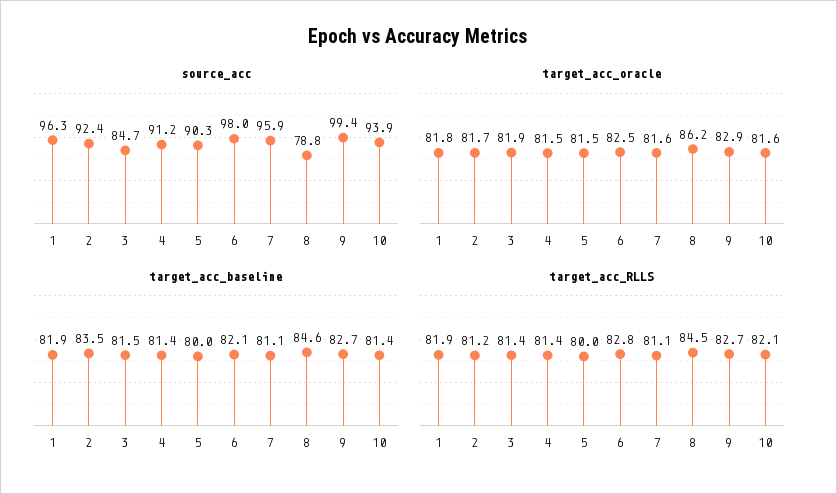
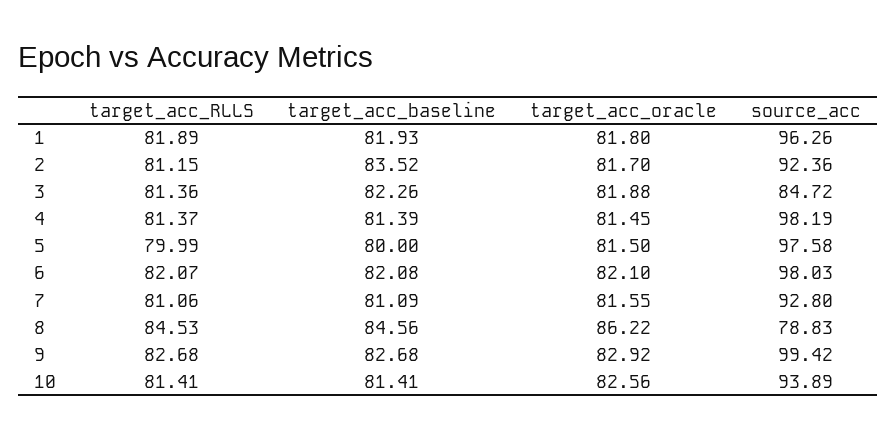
source_acc, 4: 91.2 -> 98.19
source_acc, 5: 90.3 -> 97.58
source_acc, 7: 95.9 -> 92.8
target_acc_oracle, 6: 82.5 -> 82.1
target_acc_oracle, 10: 81.6 -> 82.56
target_acc_baseline, 3: 81.5 -> 82.26
target_acc_RLLS, 6: 82.8 -> 82.07
target_acc_RLLS, 10: 82.1 -> 81.41

